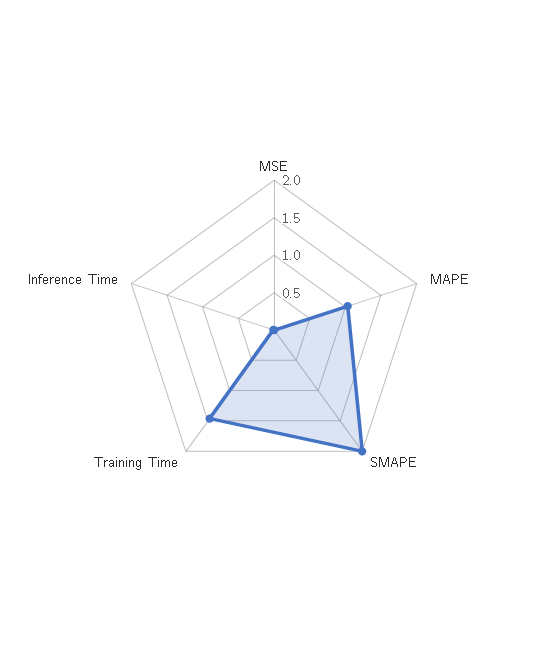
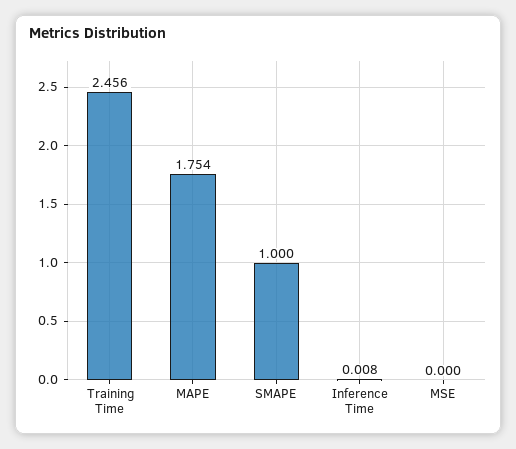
MAPE: 1 -> 1.754
SMAPE: 2 -> 1
Training Time: 1.5 -> 2.456

